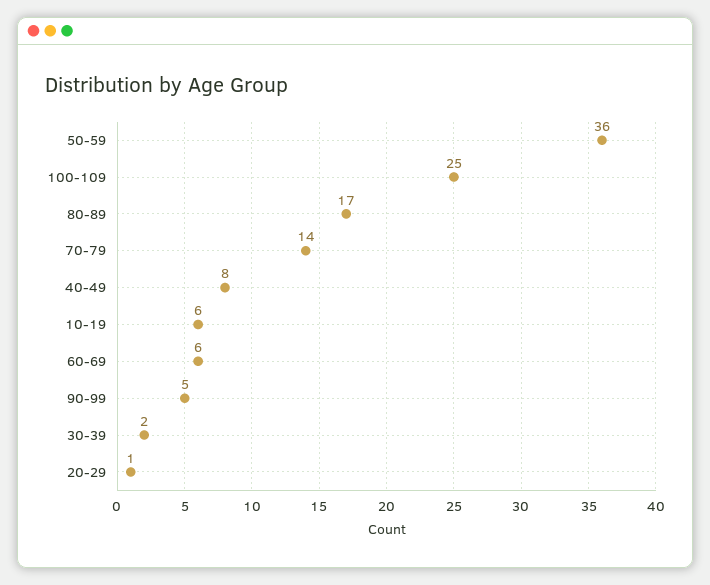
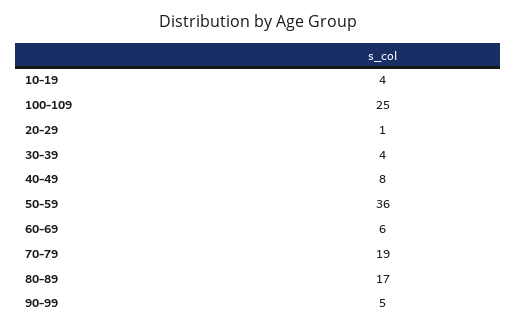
70-79: 14 -> 19
10-19: 6 -> 4
30-39: 2 -> 4

